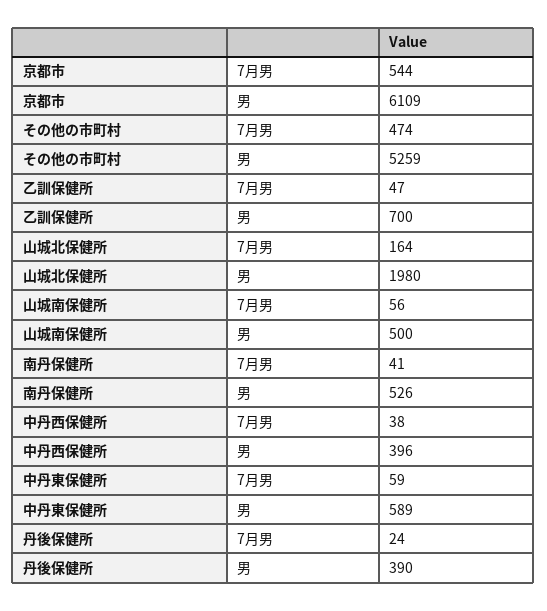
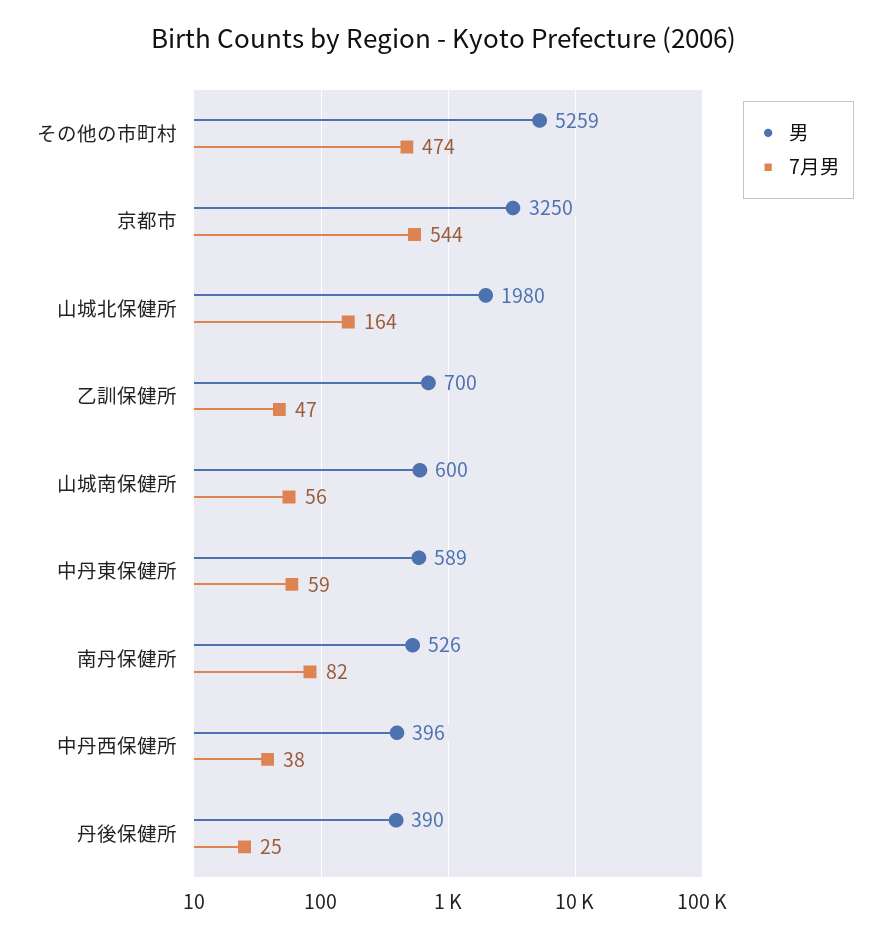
男, 京都市: 6109 -> 3250
男, 山城南保健所: 500 -> 600
7月男, 南丹保健所: 41 -> 82
7月男, 丹後保健所: 24 -> 25

